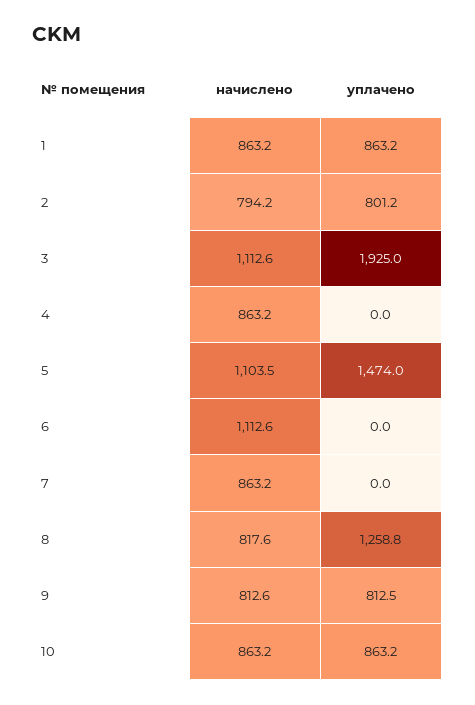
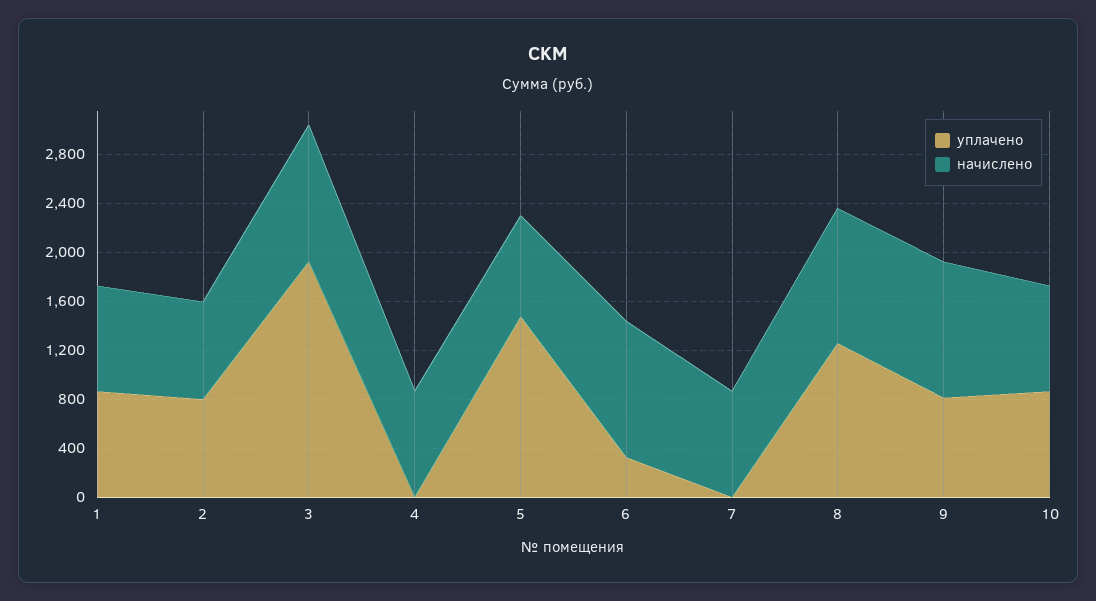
начислено, 5: 1103.5 -> 800
уплачено, 6: 0 -> 300
начислено, 8: 817.6 -> 1100
начислено, 9: 812.6 -> 1100

